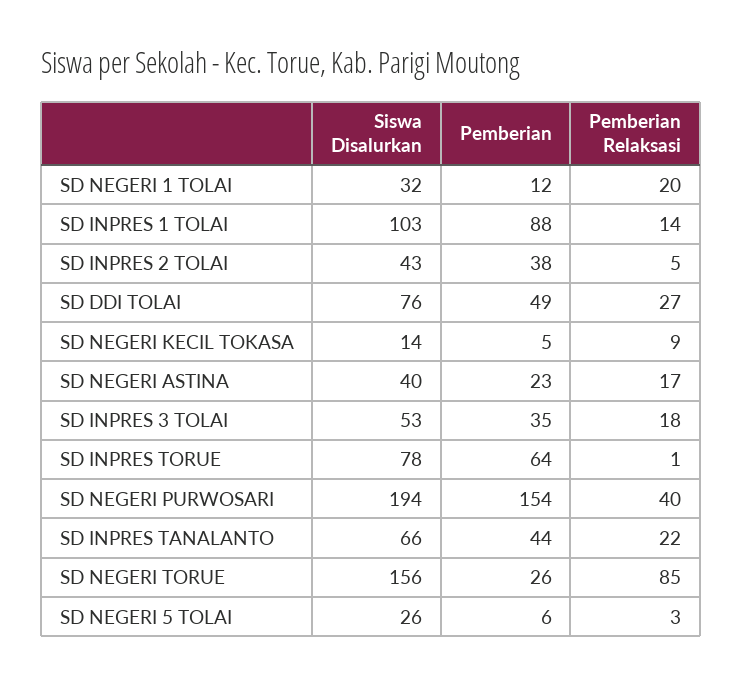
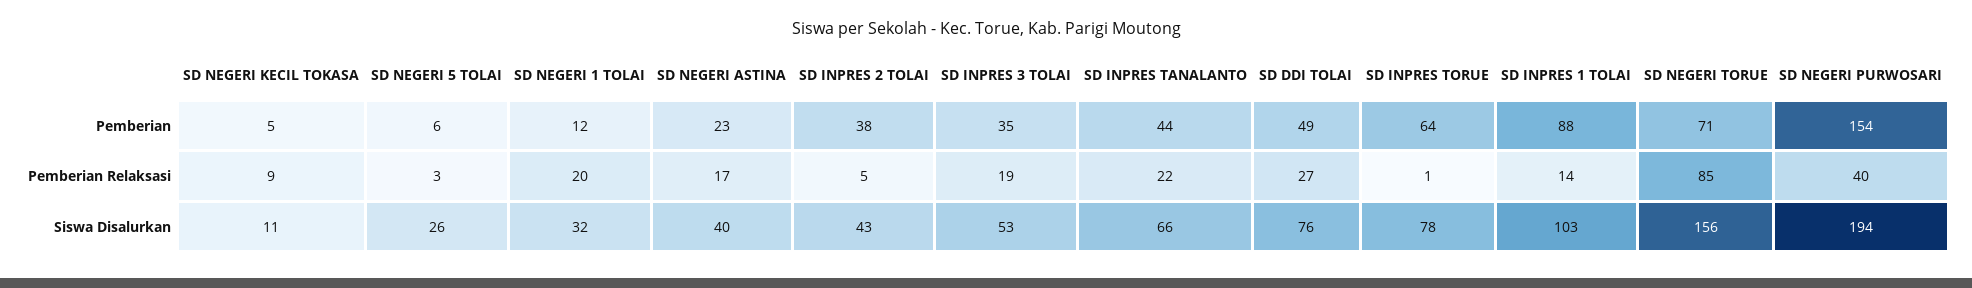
Siswa Disalurkan, SD NEGERI KECIL TOKASA: 14 -> 11
Pemberian Relaksasi, SD INPRES 3 TOLAI: 18 -> 19
Pemberian, SD NEGERI TORUE: 26 -> 71

